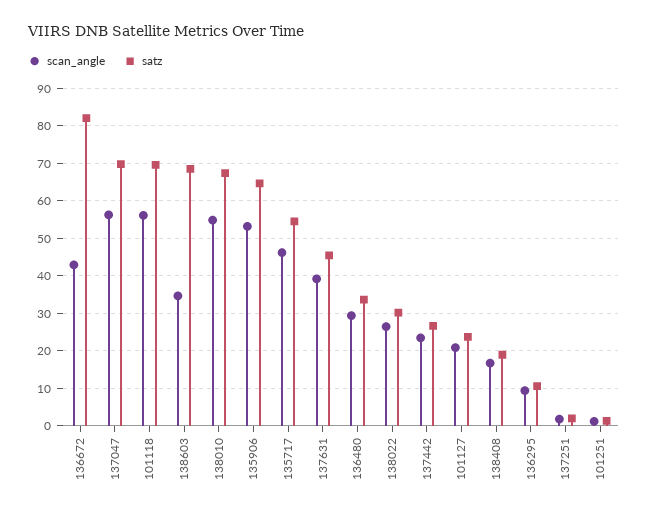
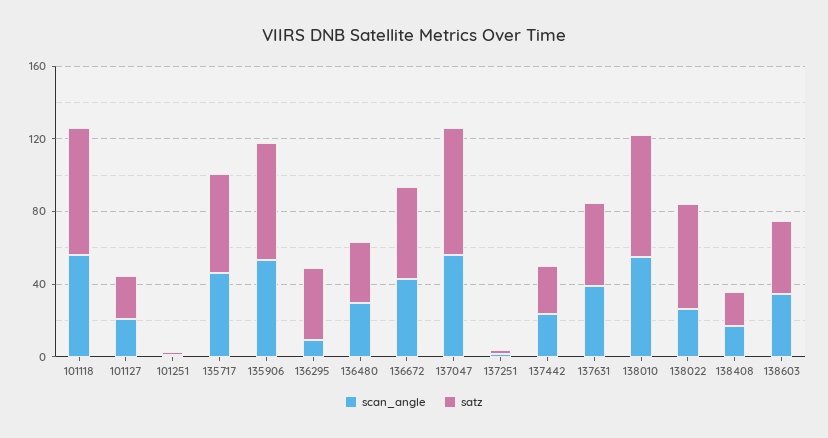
satz, 136672: 82 -> 50
satz, 138603: 68 -> 40
satz, 138022: 30 -> 60
satz, 136295: 10 -> 40

